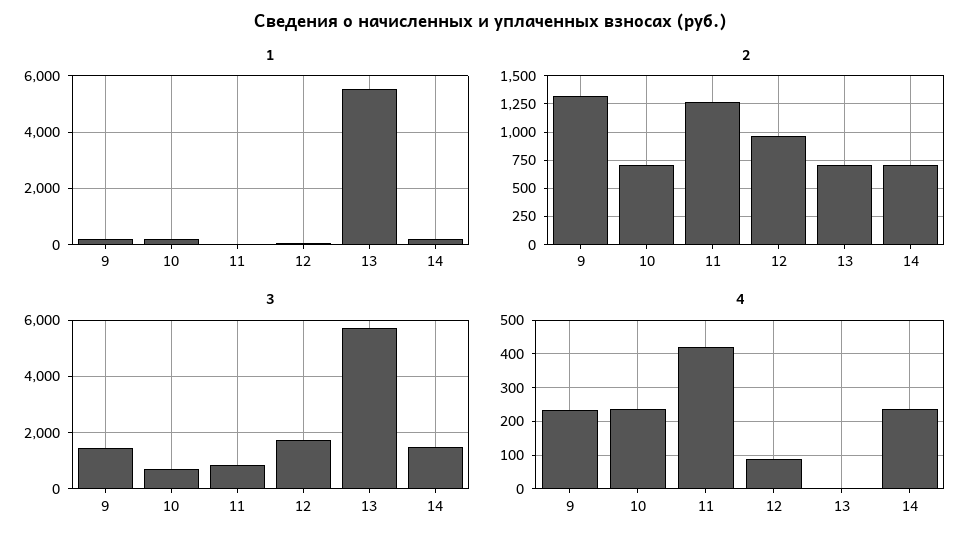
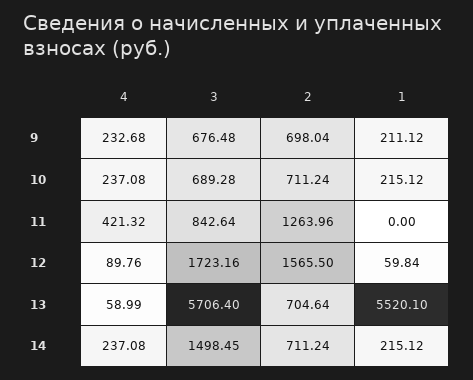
2, 9: 1250 -> 698.04
2, 12: 1000 -> 1565.5
3, 9: 1500 -> 676.48
4, 13: 0 -> 58.99

